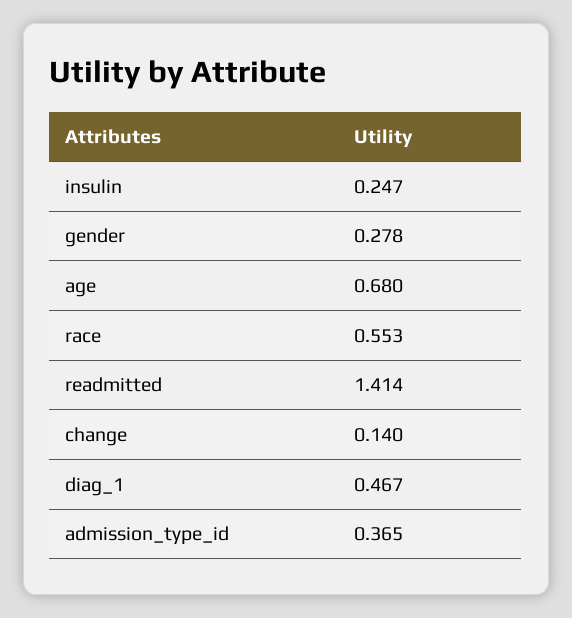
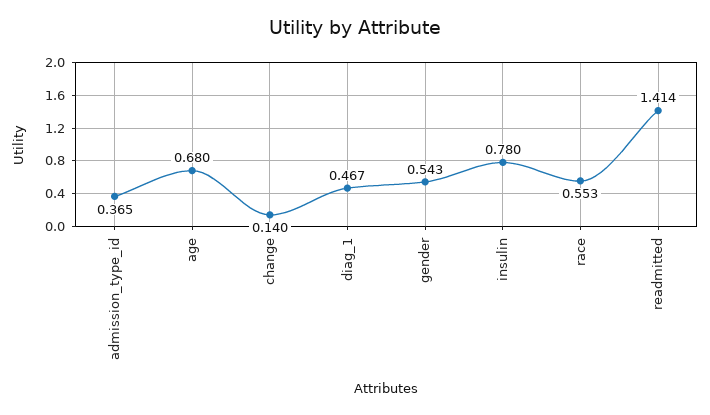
insulin: 0.247 -> 0.78
gender: 0.278 -> 0.543

